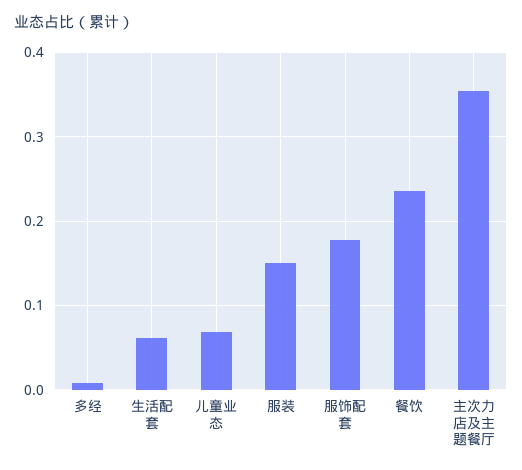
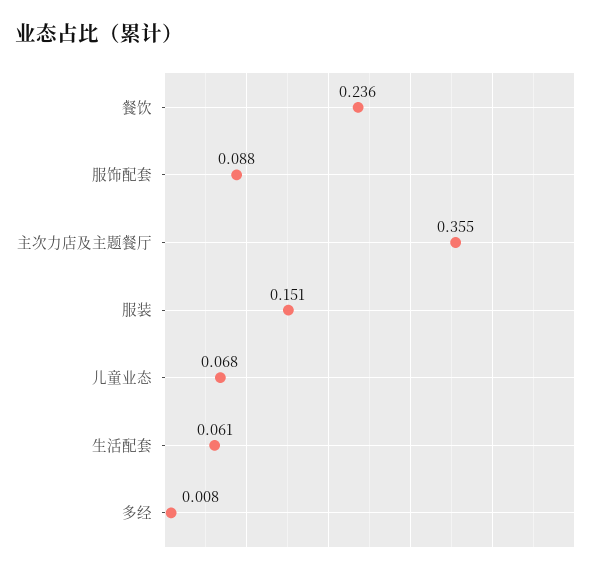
服饰配套: 0.18 -> 0.088

